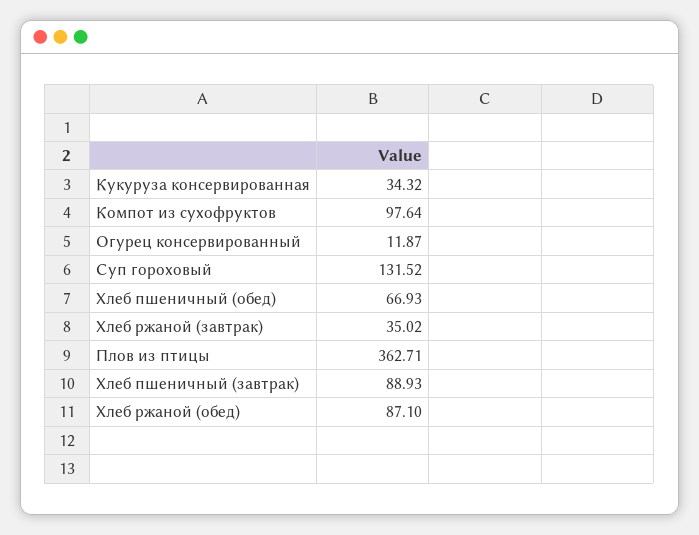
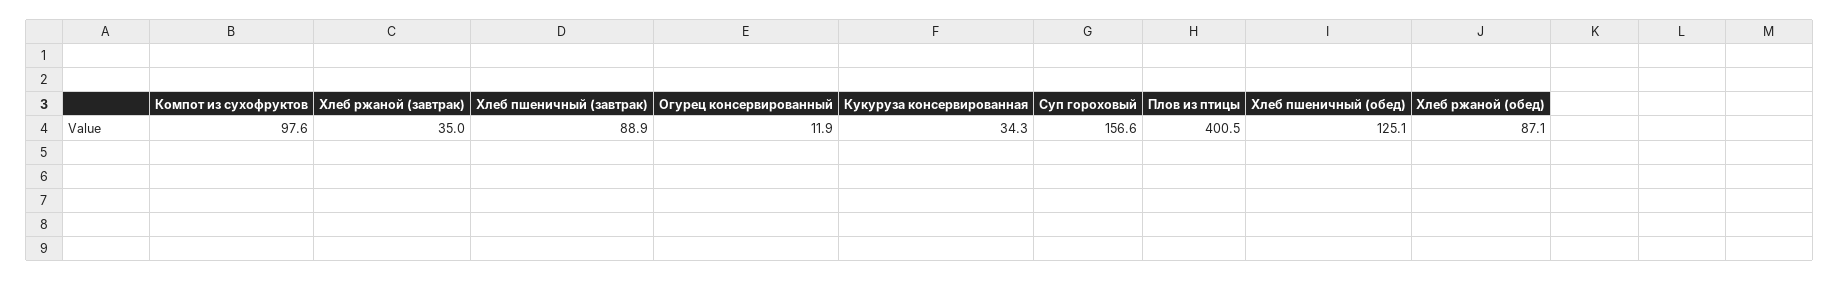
Суп гороховый: 131.52 -> 156.6
Хлеб пшеничный (обед): 66.93 -> 125.1
Плов из птицы: 362.71 -> 400.5

